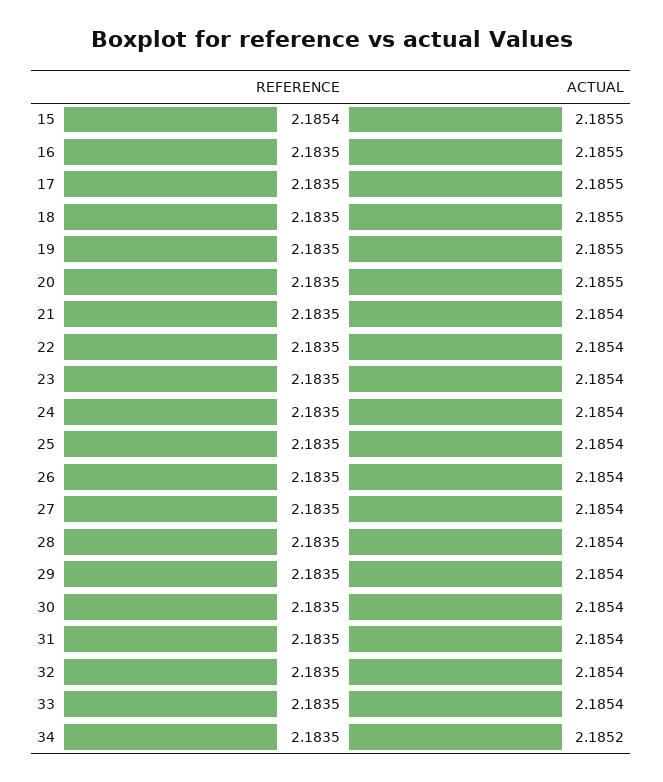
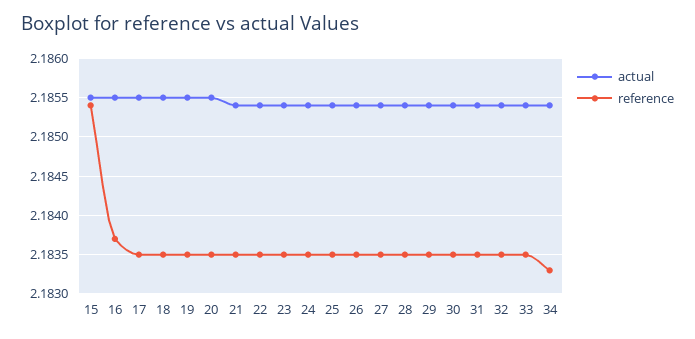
REFERENCE, 16: 2.1835 -> 2.1837
REFERENCE, 34: 2.1835 -> 2.1833
ACTUAL, 34: 2.1852 -> 2.1854

